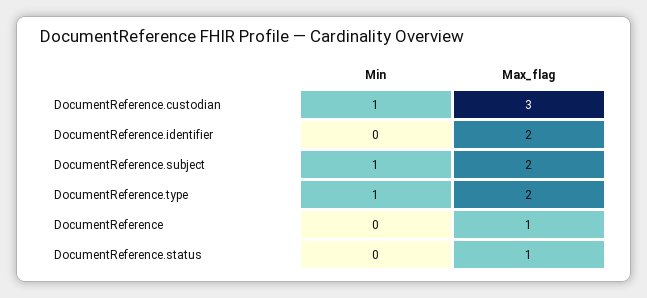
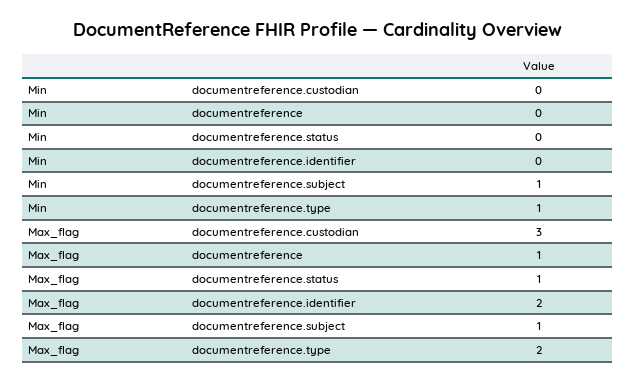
Min, DocumentReference.custodian: 1 -> 0
Max_flag, DocumentReference.subject: 2 -> 1

